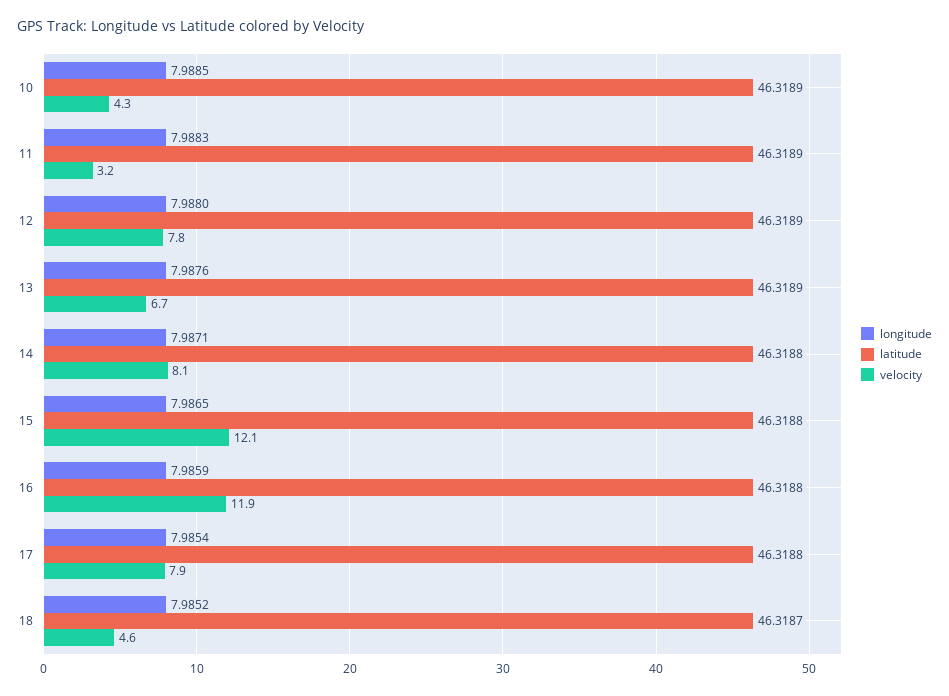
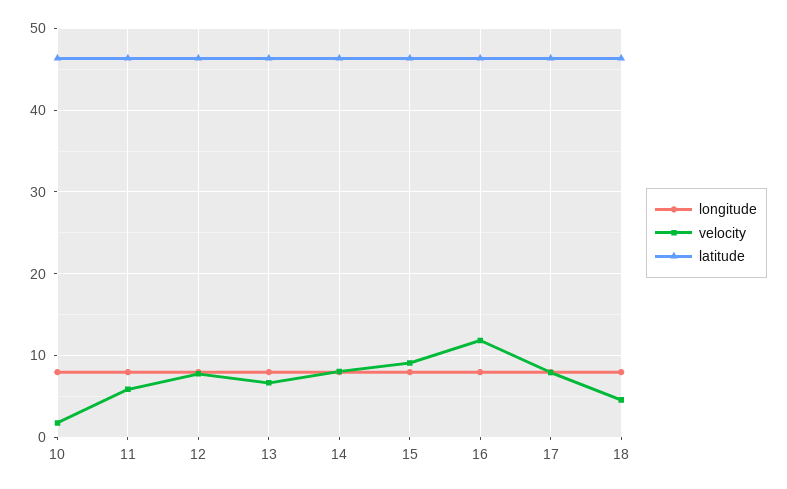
velocity, 10: 4.3 -> 2
velocity, 11: 3.2 -> 6
velocity, 15: 12.1 -> 9

